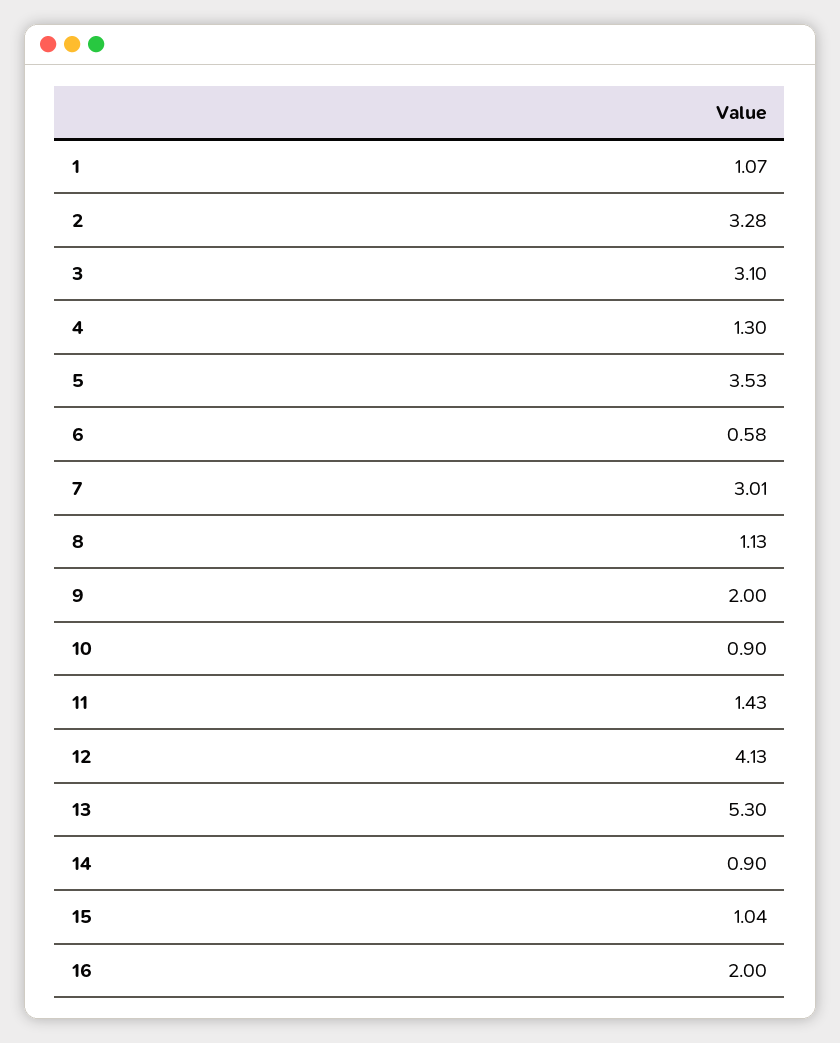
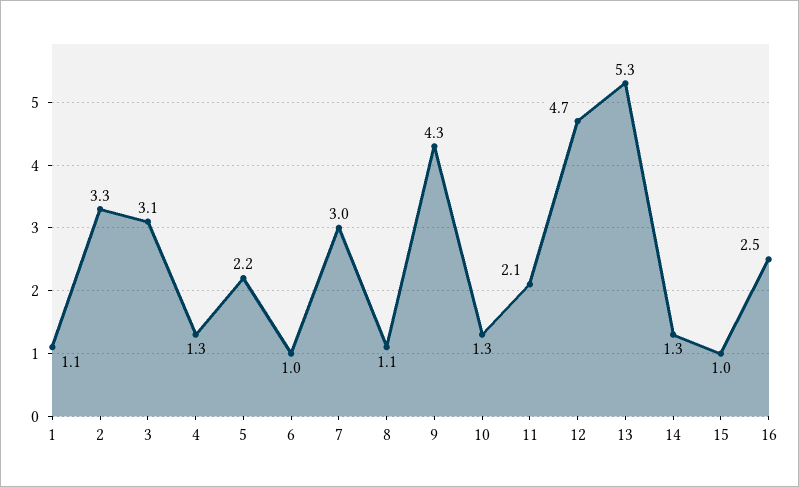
5: 3.53 -> 2.2
6: 0.58 -> 1
9: 2 -> 4.3
10: 0.9 -> 1.3
11: 1.43 -> 2.1
12: 4.13 -> 4.7
14: 0.9 -> 1.3
16: 2 -> 2.5

